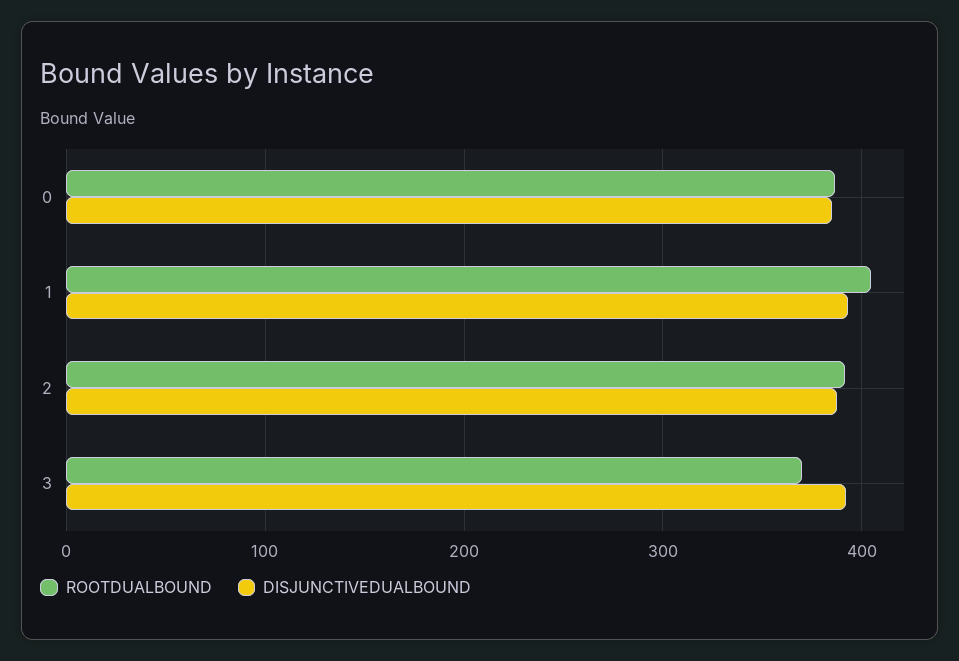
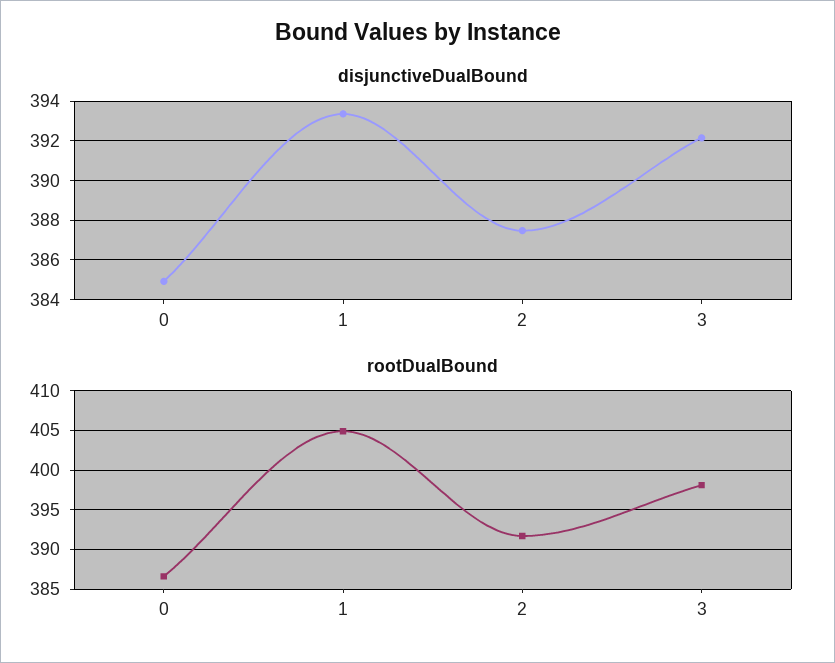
ROOTDUALBOUND, 3: 370 -> 398

